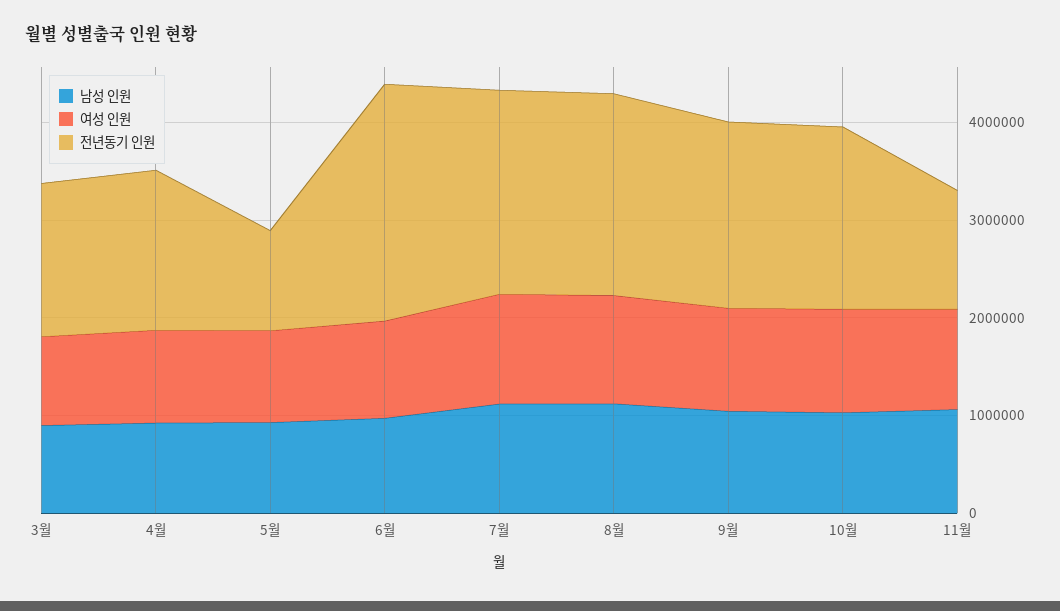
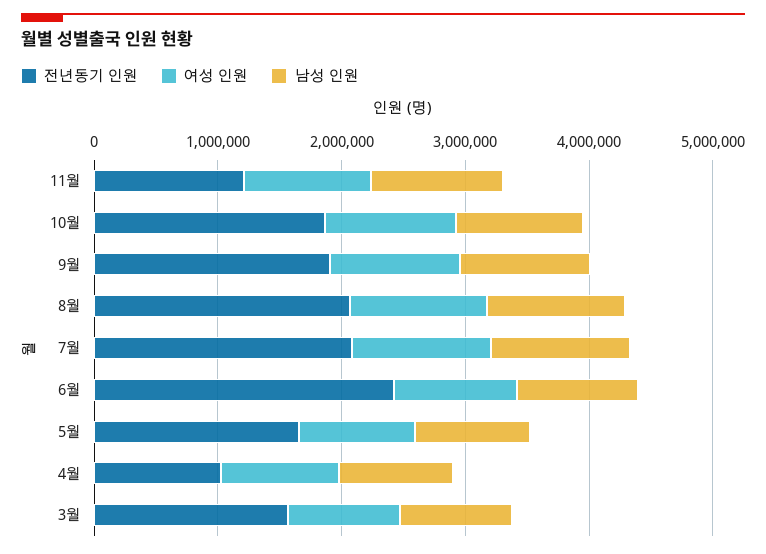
전년동기 인원, 4월: 1600000 -> 1000000
전년동기 인원, 5월: 1000000 -> 1600000

